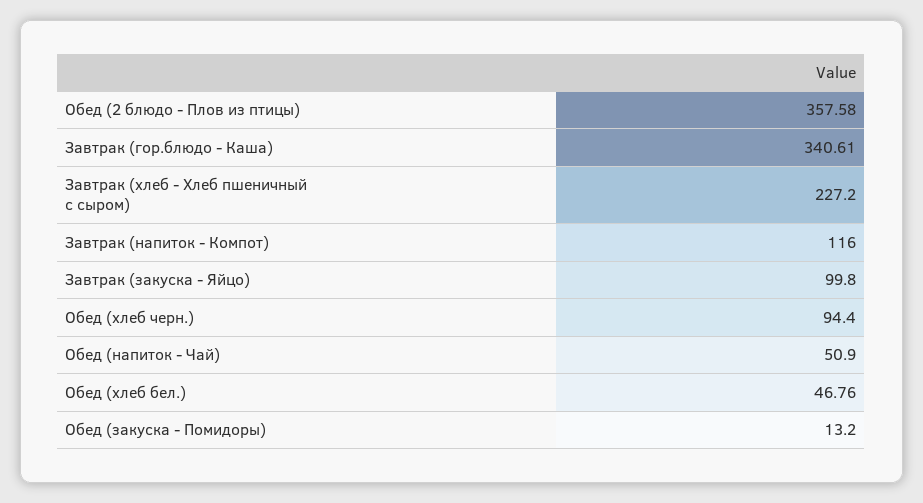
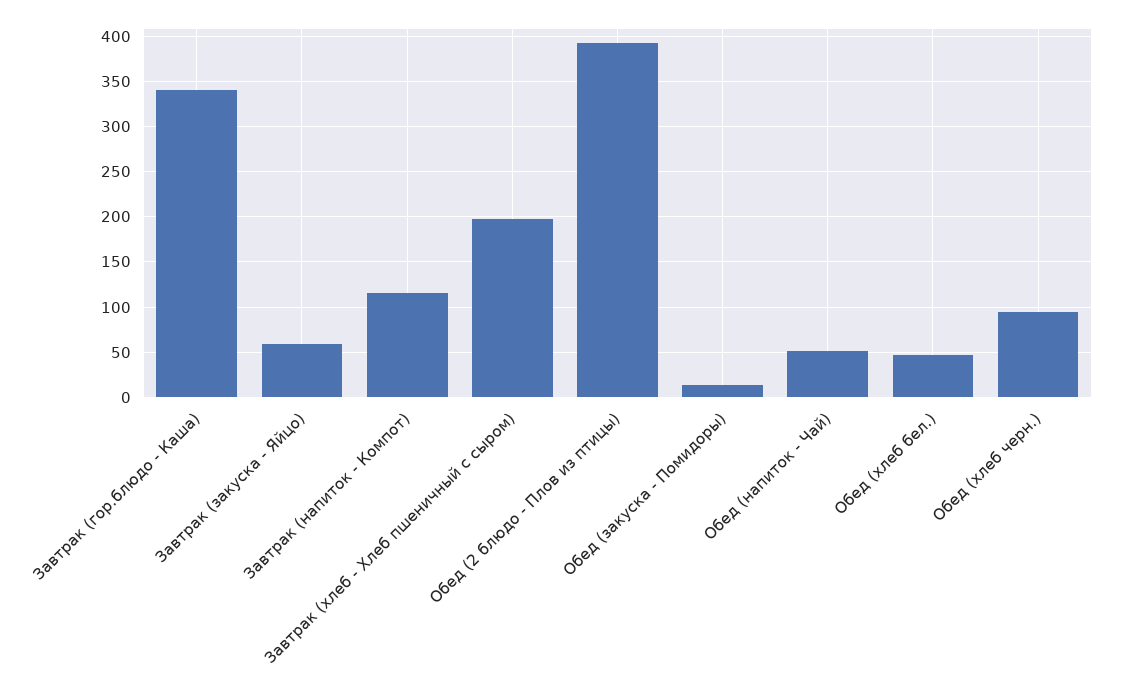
Обед (2 блюдо - Плов из птицы): 357.58 -> 390
Завтрак (хлеб - Хлеб пшеничный с сыром): 227.2 -> 200
Завтрак (закуска - Яйцо): 99.8 -> 60

